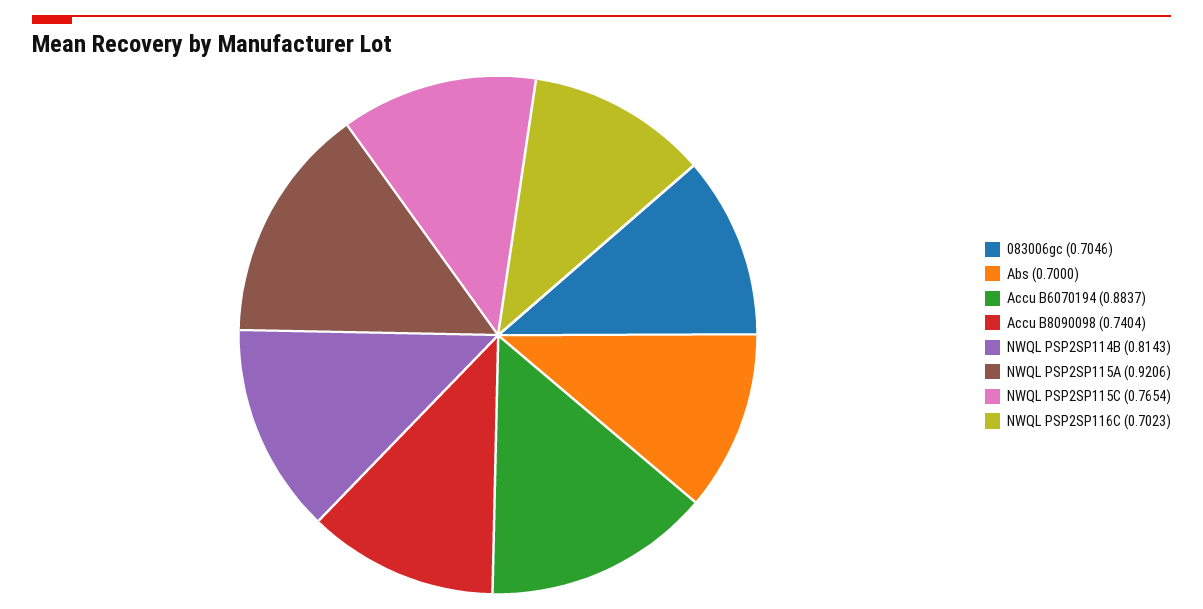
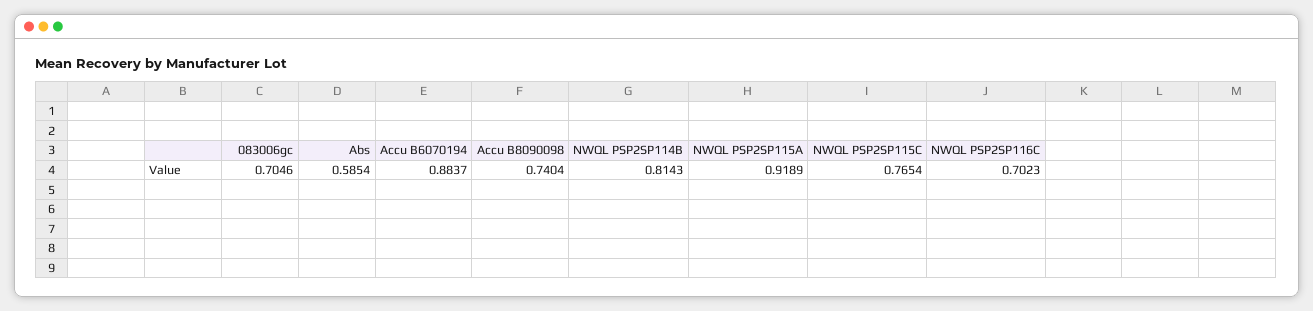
Abs: 0.7 -> 0.5854
NWQL PSP2SP115A: 0.9206 -> 0.9189

